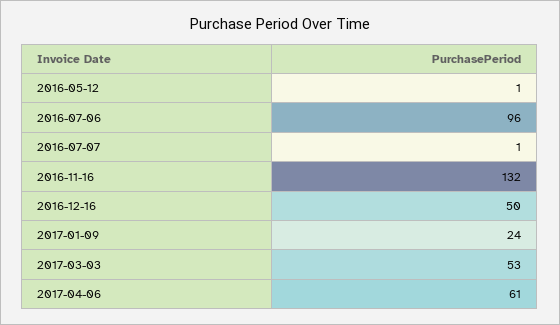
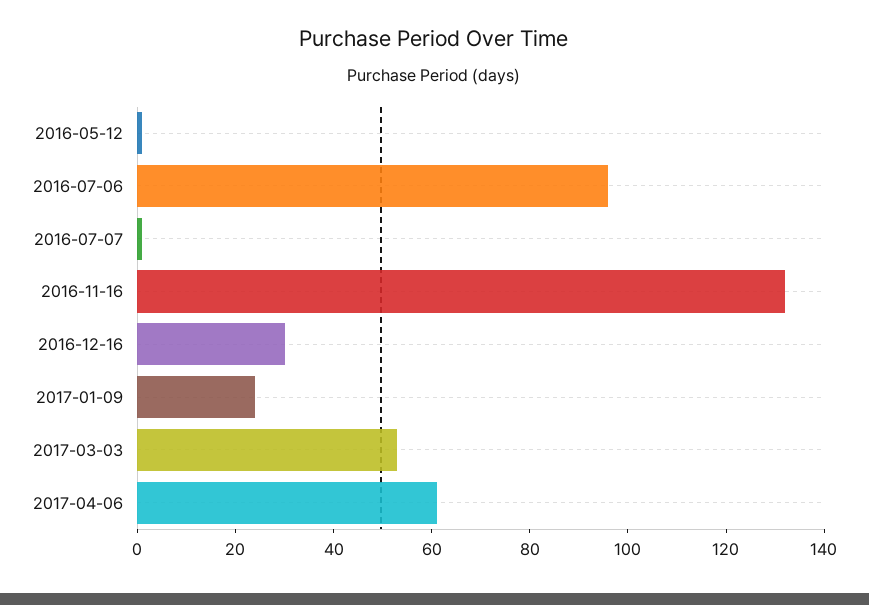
2016-12-16: 50 -> 30

